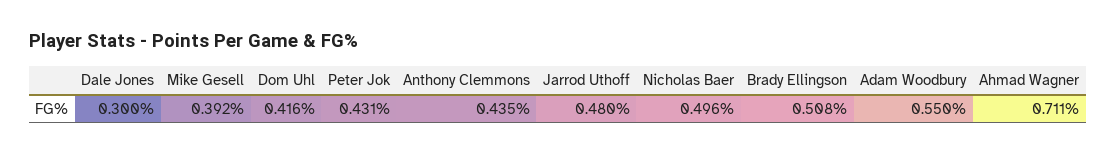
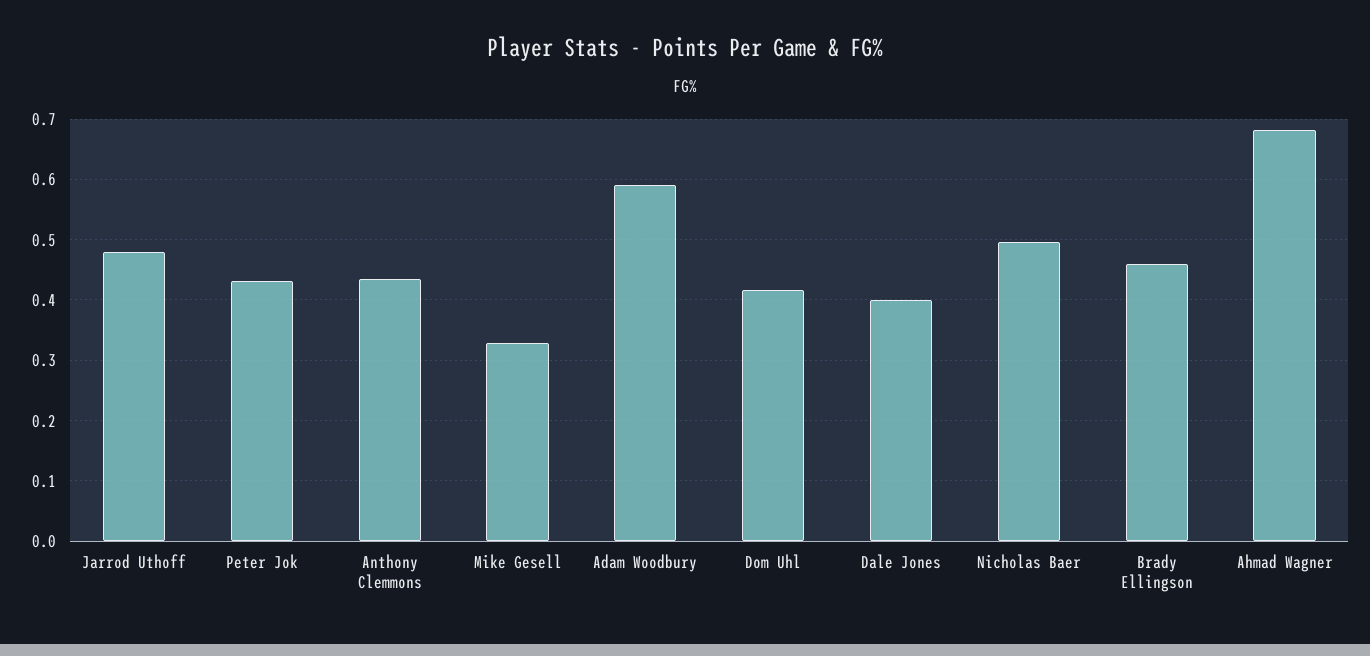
Dale Jones: 0.3 -> 0.4
Mike Gesell: 0.392 -> 0.33
Brady Ellingson: 0.508 -> 0.46
Adam Woodbury: 0.55 -> 0.59
Ahmad Wagner: 0.711 -> 0.68

